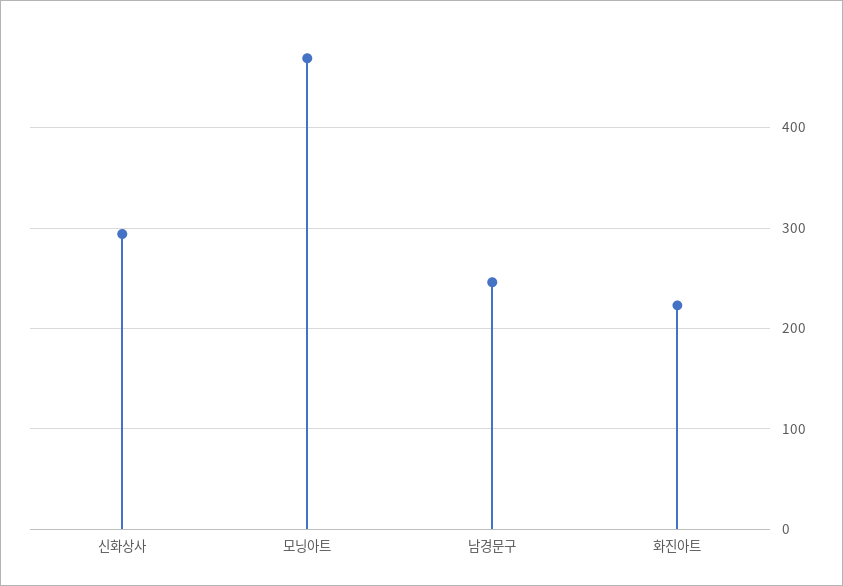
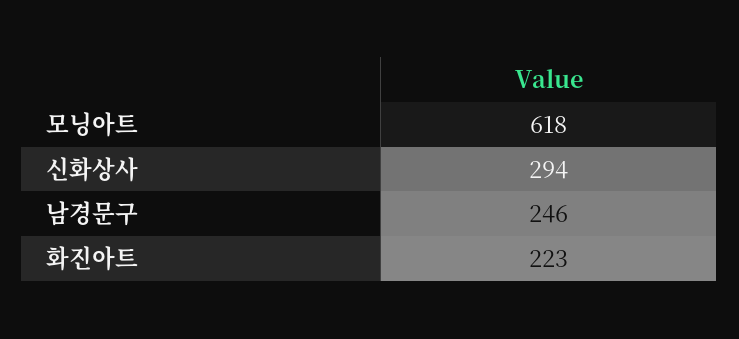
모닝아트: 470 -> 618

